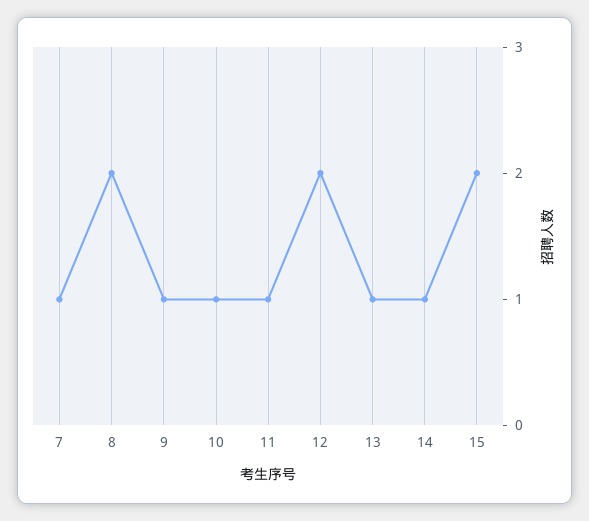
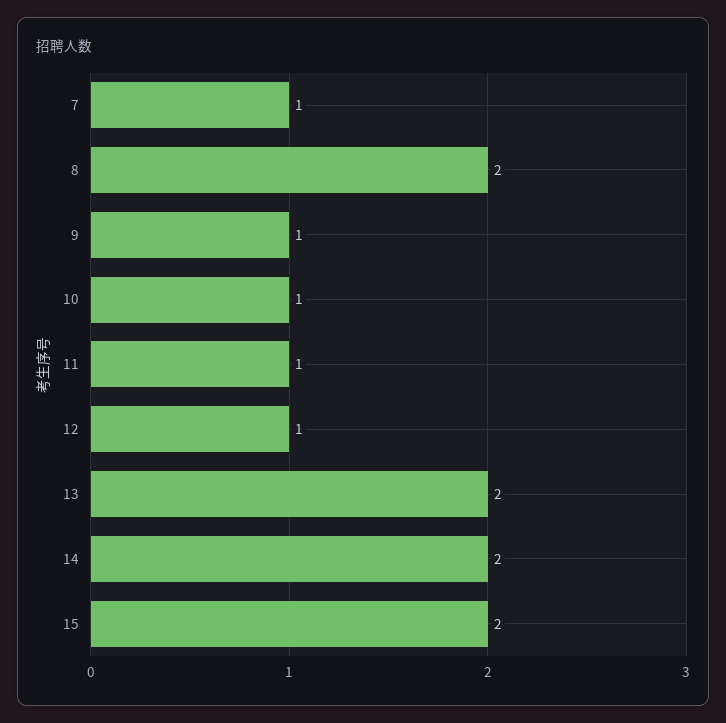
12: 2 -> 1
13: 1 -> 2
14: 1 -> 2

